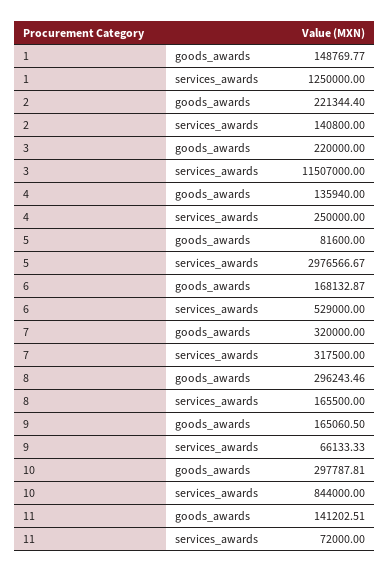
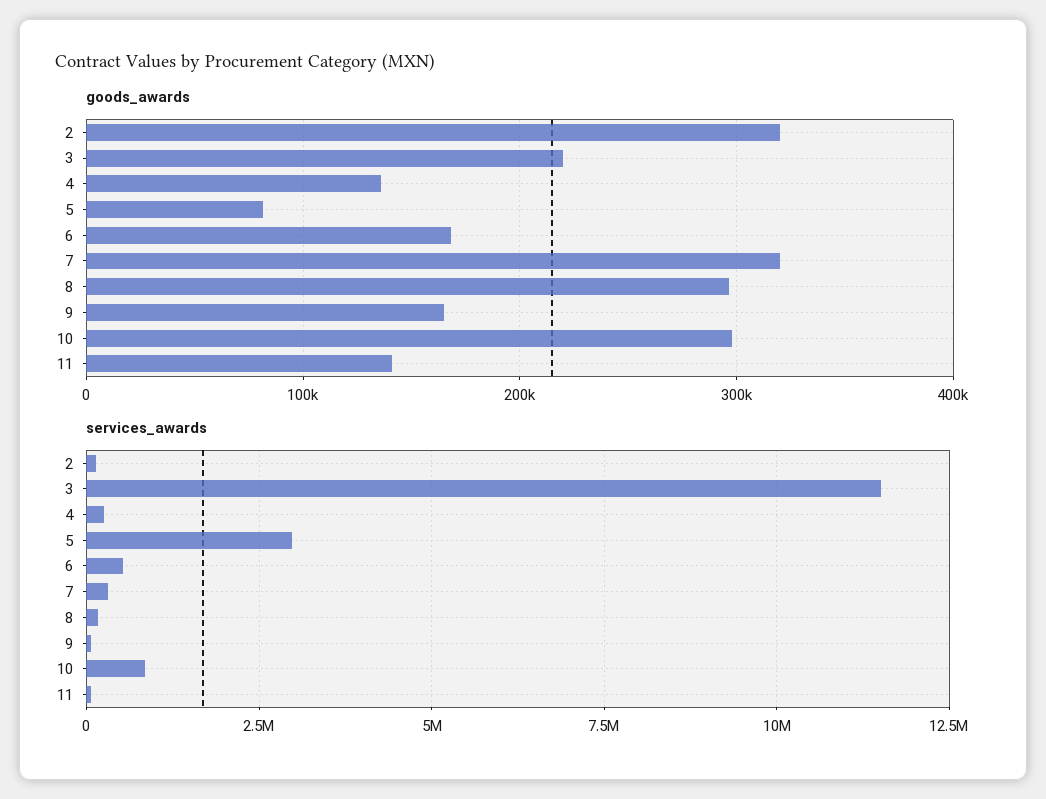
goods_awards, 1: 148769.77 -> none
services_awards, 1: 1250000 -> none
goods_awards, 2: 221344.4 -> 320000

